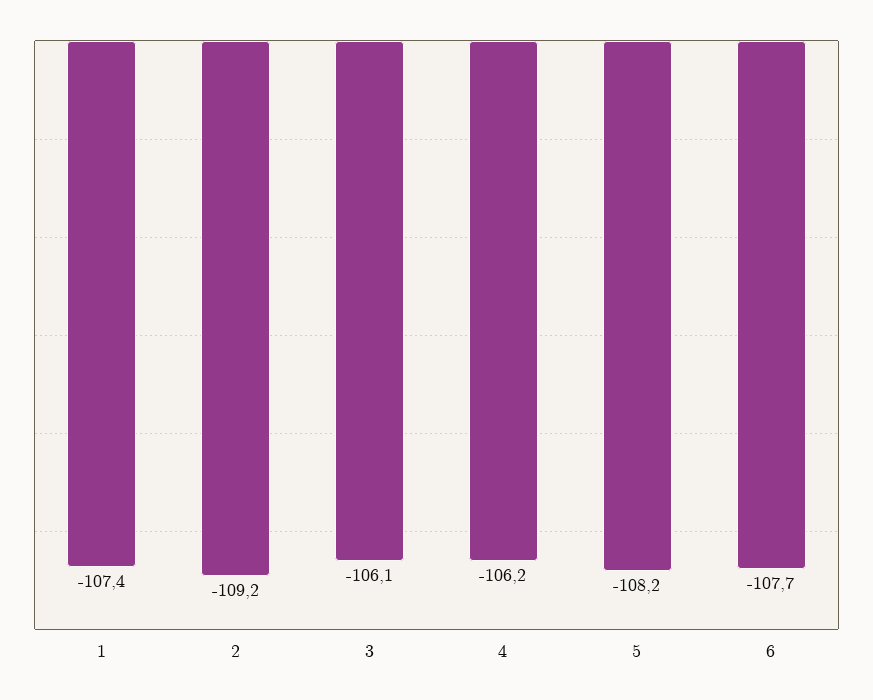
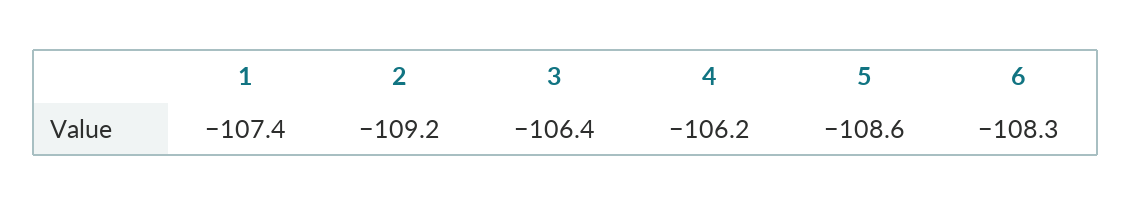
3: -106.1 -> -106.4
5: -108.2 -> -108.6
6: -107.7 -> -108.3

